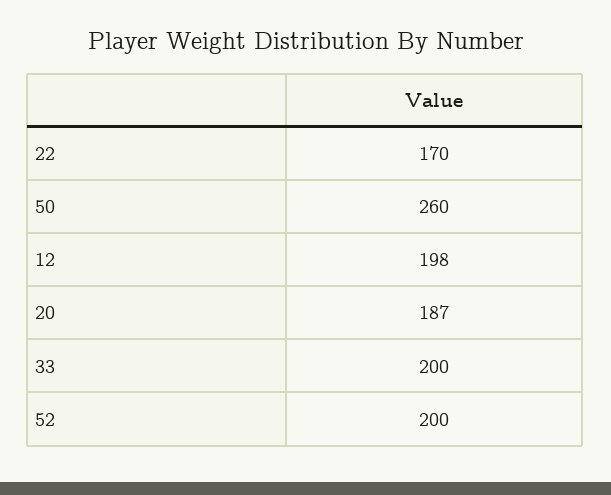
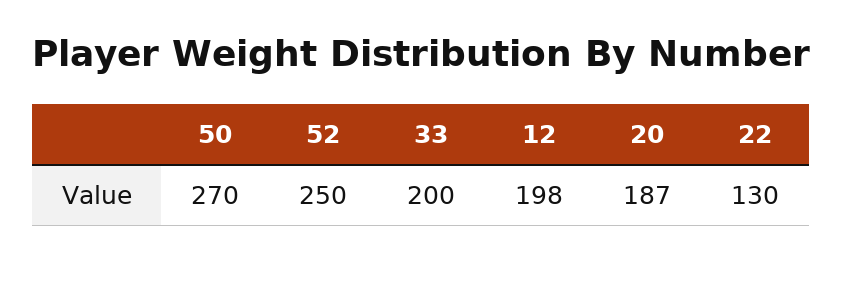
22: 170 -> 130
50: 260 -> 270
52: 200 -> 250

